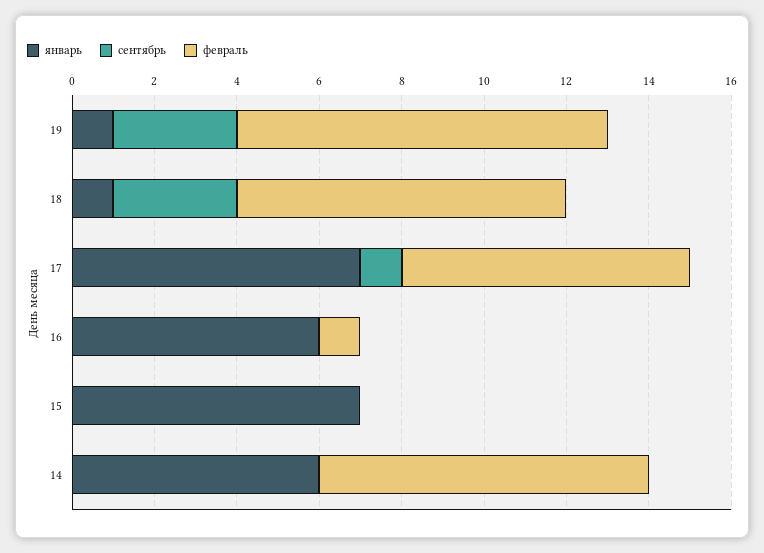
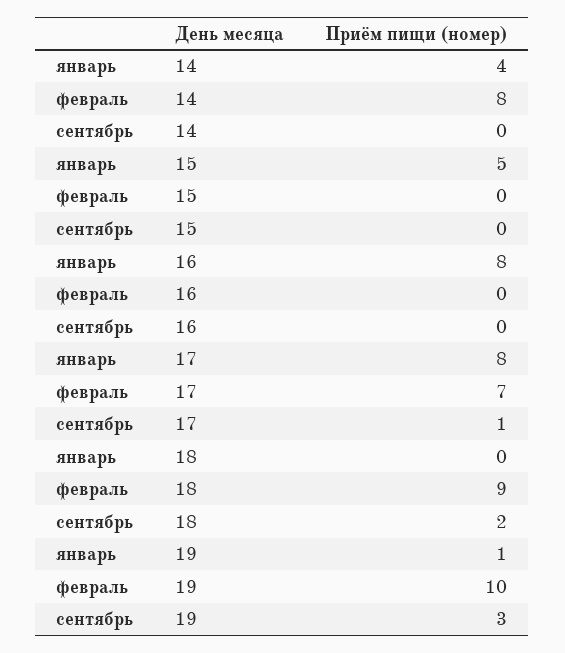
февраль, 19: 9 -> 10
январь, 18: 1 -> 0
сентябрь, 18: 3 -> 2
февраль, 18: 8 -> 9
январь, 17: 7 -> 8
январь, 16: 6 -> 8
февраль, 16: 1 -> 0
январь, 15: 7 -> 5
январь, 14: 6 -> 4

